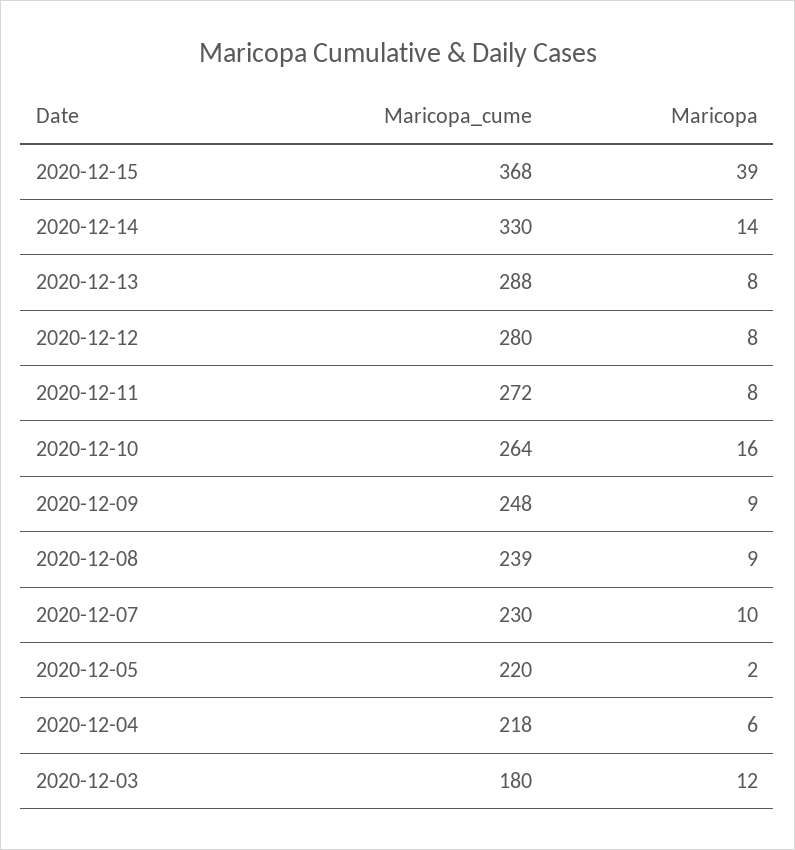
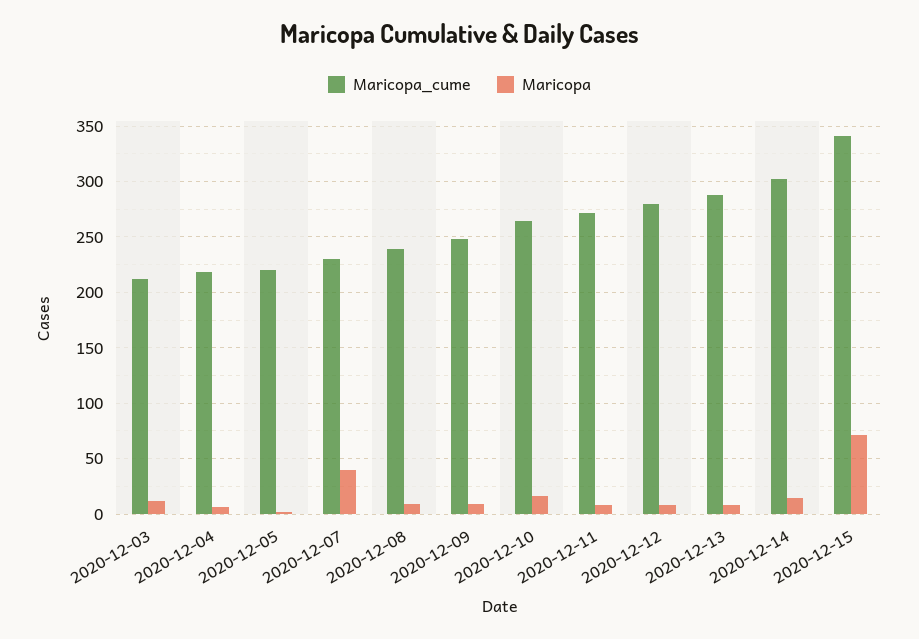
Maricopa_cume, 2020-12-15: 368 -> 340
Maricopa, 2020-12-15: 39 -> 70
Maricopa_cume, 2020-12-14: 330 -> 300
Maricopa, 2020-12-07: 10 -> 40
Maricopa_cume, 2020-12-03: 180 -> 210

